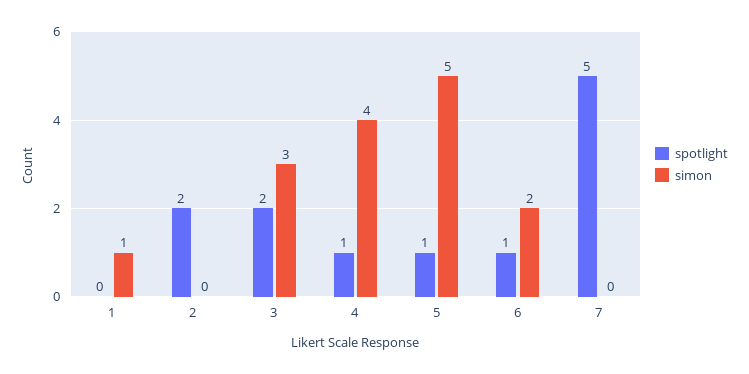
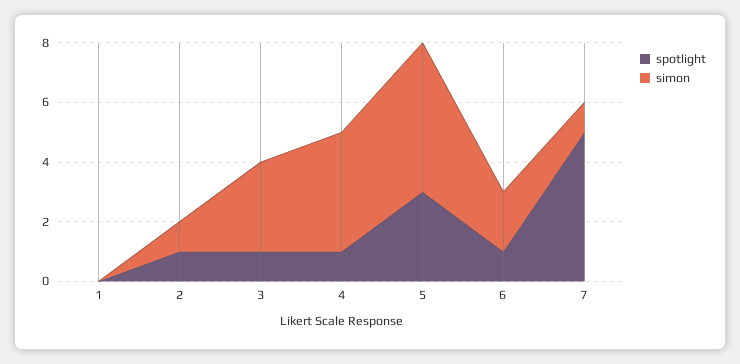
simon, 1: 1 -> 0
spotlight, 2: 2 -> 1
simon, 2: 0 -> 1
spotlight, 3: 2 -> 1
spotlight, 5: 1 -> 3
simon, 7: 0 -> 1

